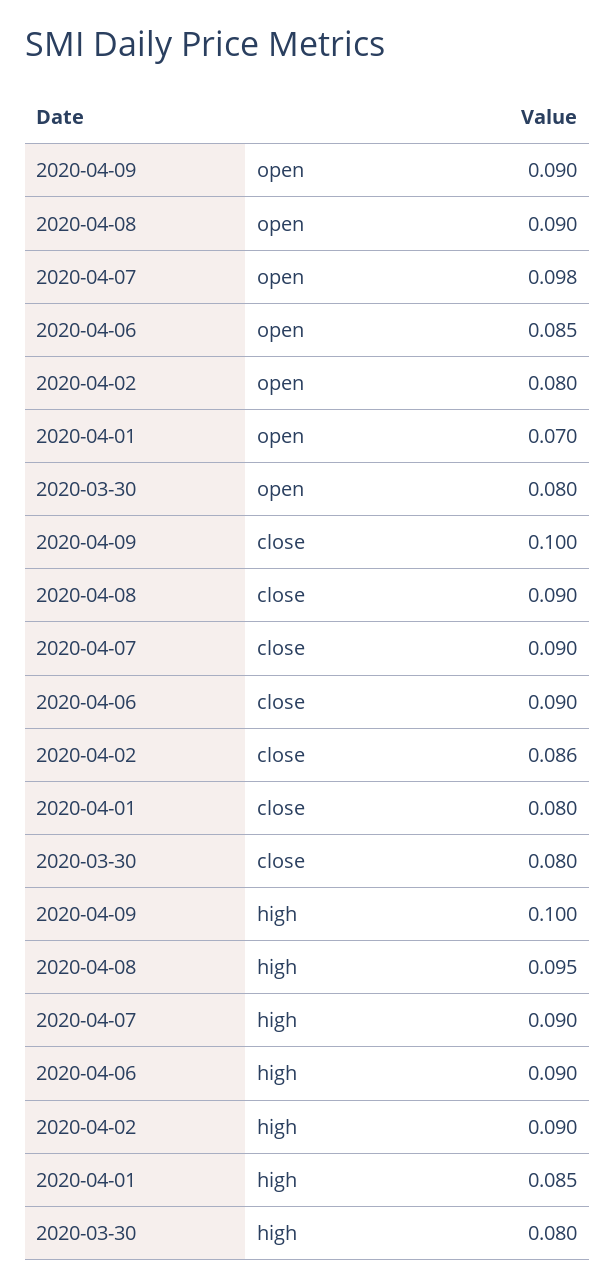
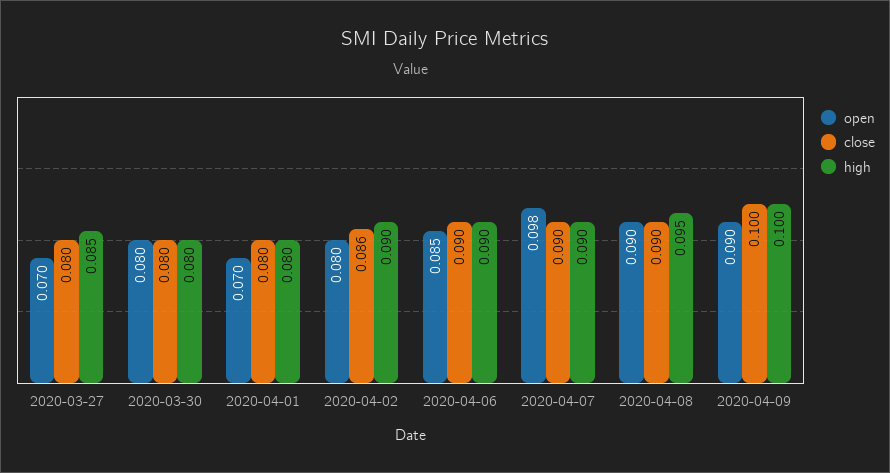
high, 2020-04-01: 0.085 -> 0.08
open, 2020-03-27: none -> 0.07
close, 2020-03-27: none -> 0.08
high, 2020-03-27: none -> 0.085

